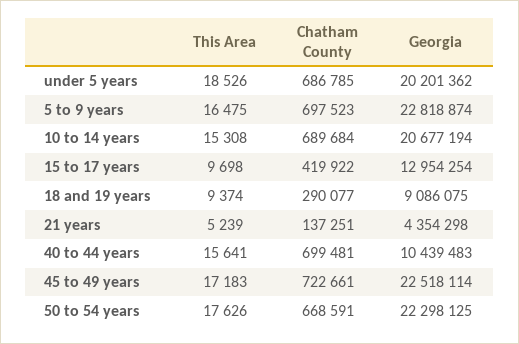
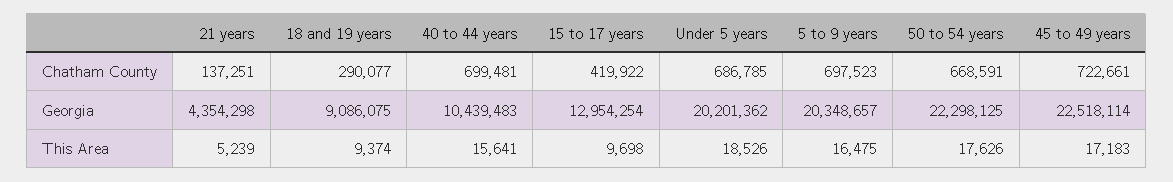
Georgia, 5 to 9 years: 22818874 -> 20348657
This Area, 10 to 14 years: 15308 -> none
Chatham County, 10 to 14 years: 689684 -> none
Georgia, 10 to 14 years: 20677194 -> none

